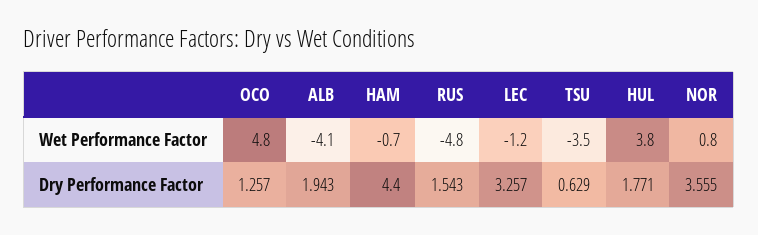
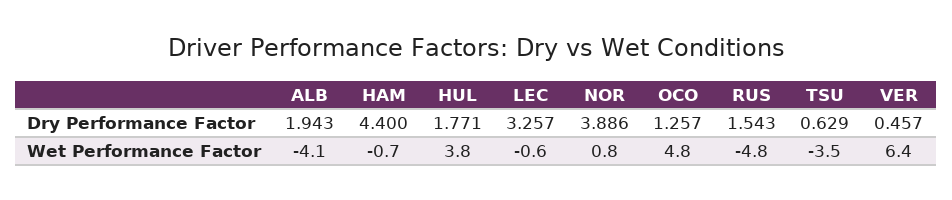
LEC, Wet Performance Factor: -1.2 -> -0.6
NOR, Dry Performance Factor: 3.555 -> 3.886
VER, Dry Performance Factor: none -> 0.457
VER, Wet Performance Factor: none -> 6.4

